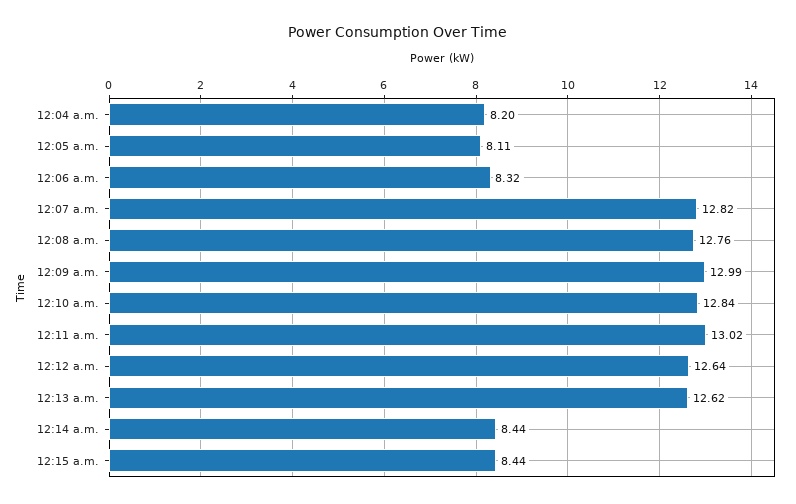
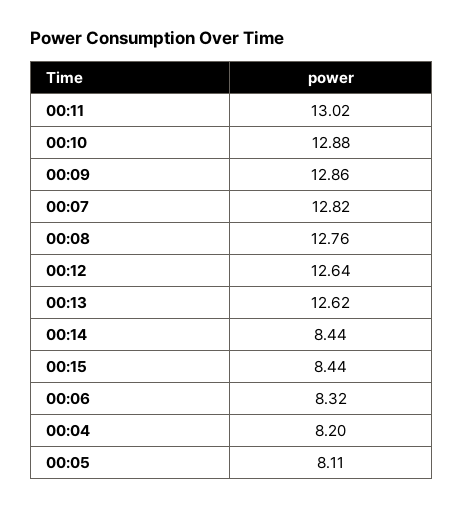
12:09 a.m.: 12.99 -> 12.86
12:10 a.m.: 12.84 -> 12.88

